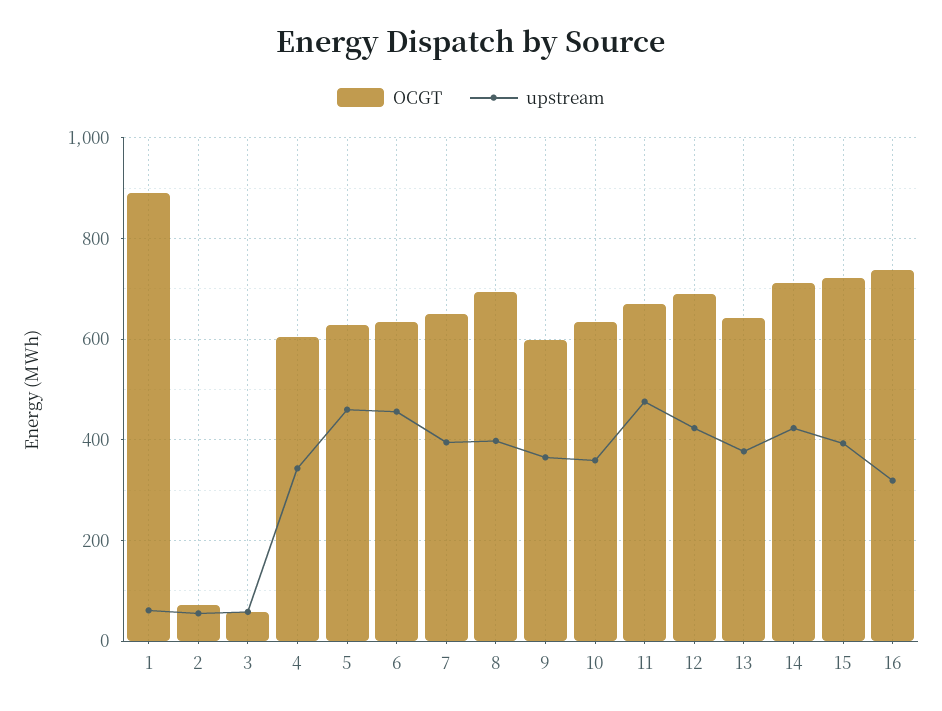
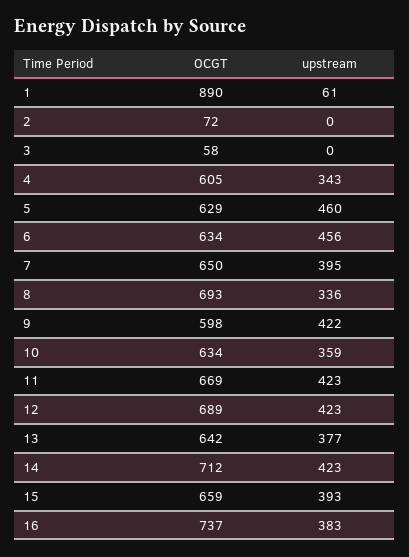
upstream, 2: 60 -> 0
upstream, 3: 60 -> 0
upstream, 8: 400 -> 336
upstream, 9: 360 -> 422
upstream, 11: 480 -> 423
OCGT, 15: 720 -> 659
upstream, 16: 320 -> 383

